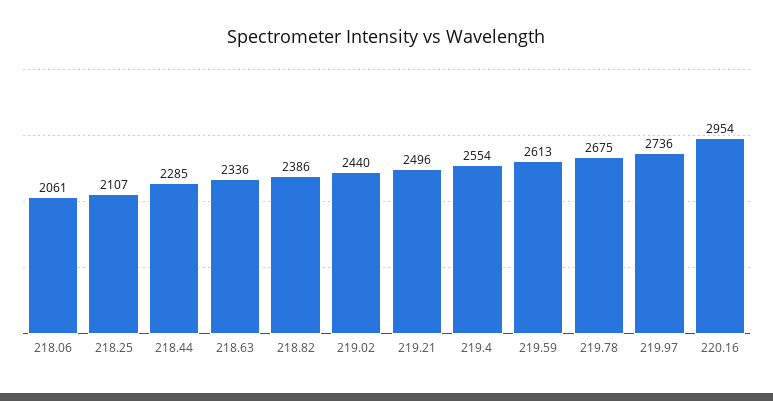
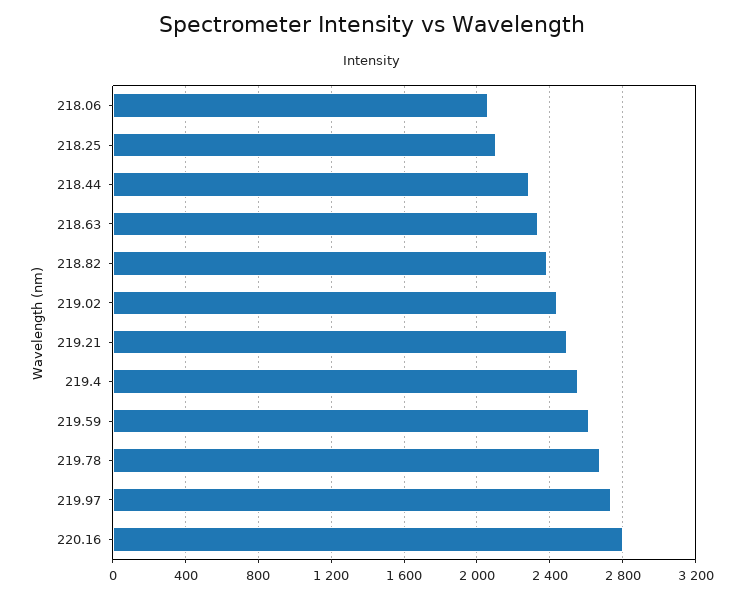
220.16: 2954 -> 2800

